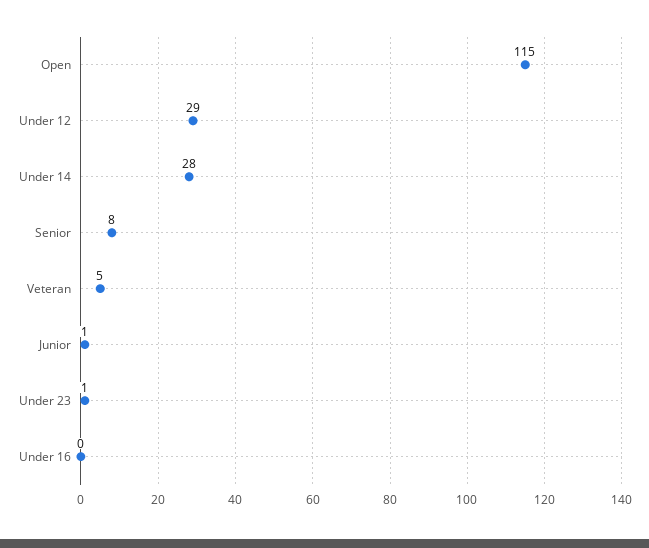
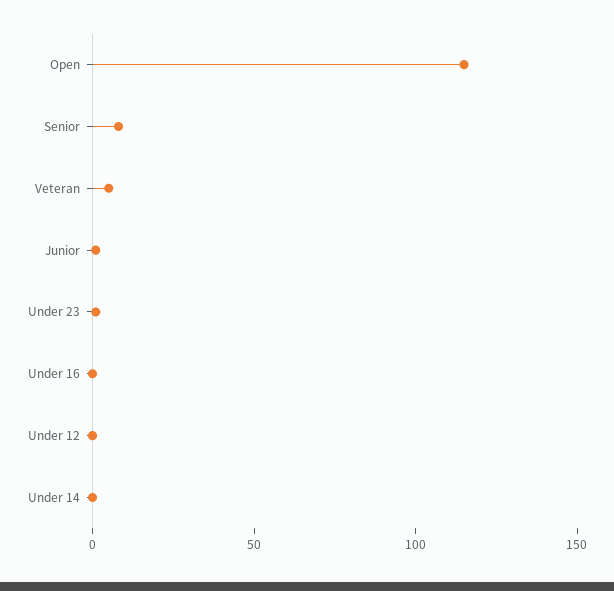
Under 12: 29 -> 0
Under 14: 28 -> 0

